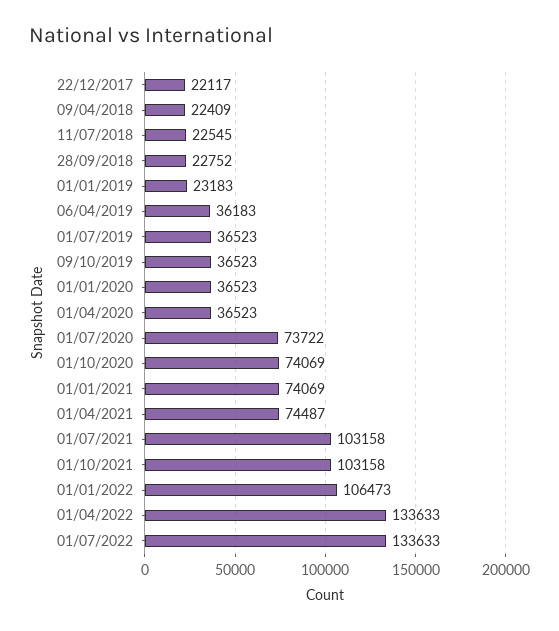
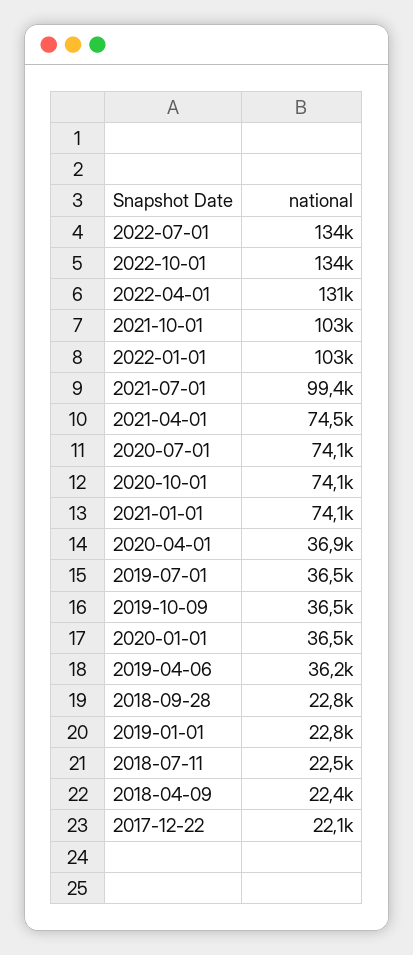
01/01/2019: 23183 -> 22800
01/04/2020: 36523 -> 36900
01/07/2020: 73722 -> 74100
01/07/2021: 103158 -> 99400
01/01/2022: 106473 -> 103000
01/04/2022: 133633 -> 131000
2022-10-01: none -> 134000

